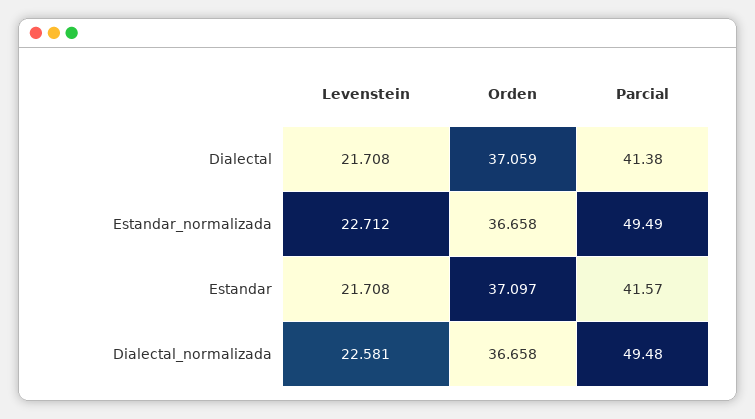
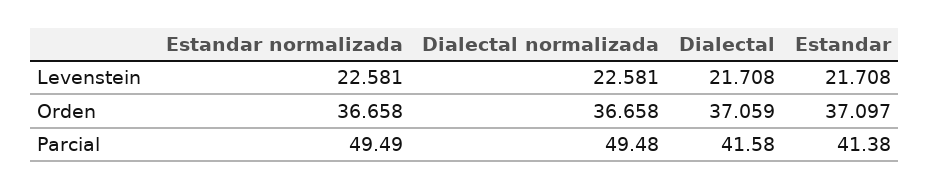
Parcial, Dialectal: 41.38 -> 41.58
Levenstein, Estandar_normalizada: 22.712 -> 22.581
Parcial, Estandar: 41.57 -> 41.38

